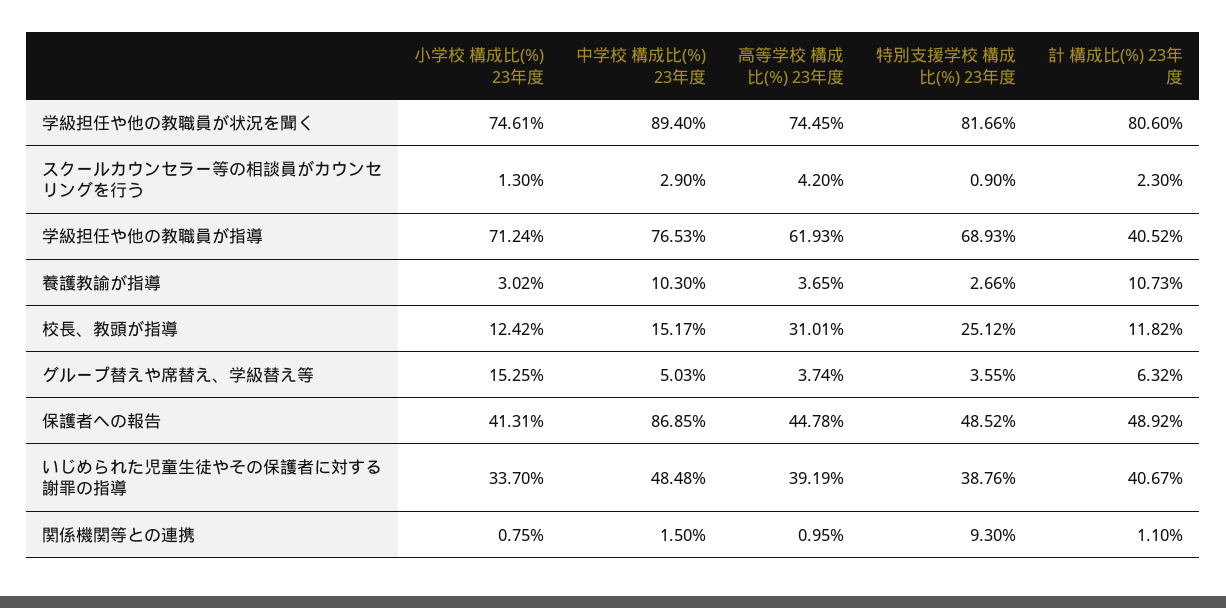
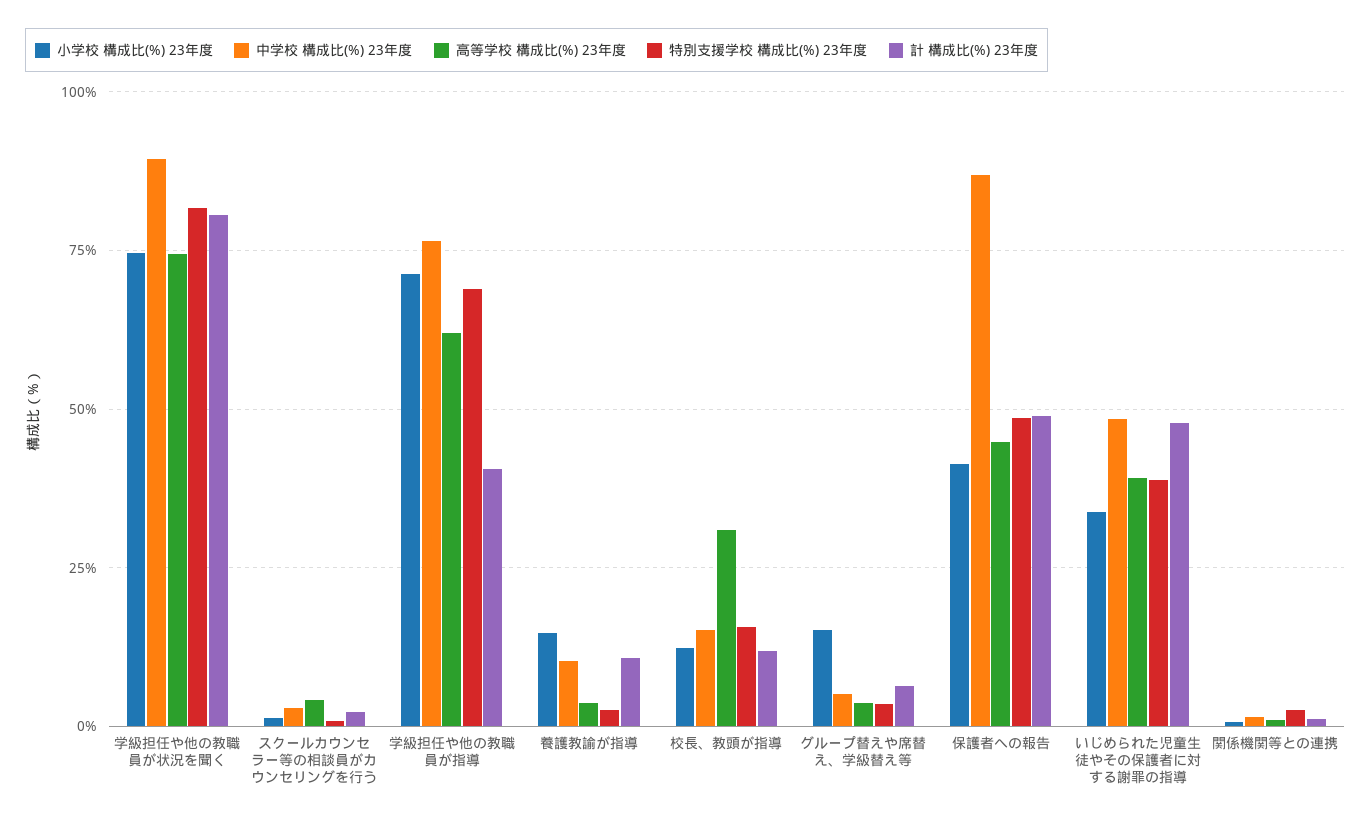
小学校 構成比(%) 23年度, 養護教諭が指導: 3.02 -> 15
特別支援学校 構成比(%) 23年度, 校長、教頭が指導: 25.12 -> 15
計 構成比(%) 23年度, いじめられた児童生徒やその保護者に対する謝罪の指導: 40.67 -> 47.5
特別支援学校 構成比(%) 23年度, 関係機関等との連携: 9.3 -> 2.5

